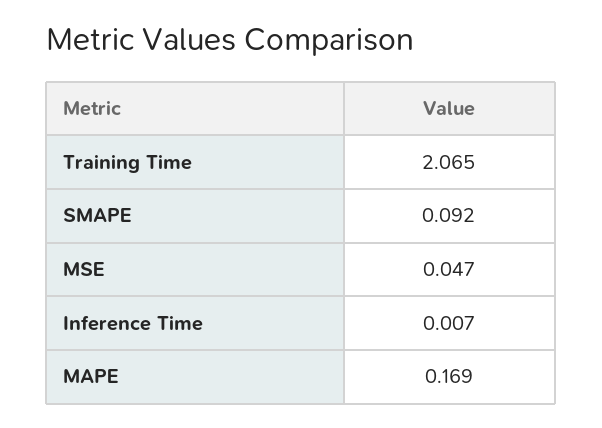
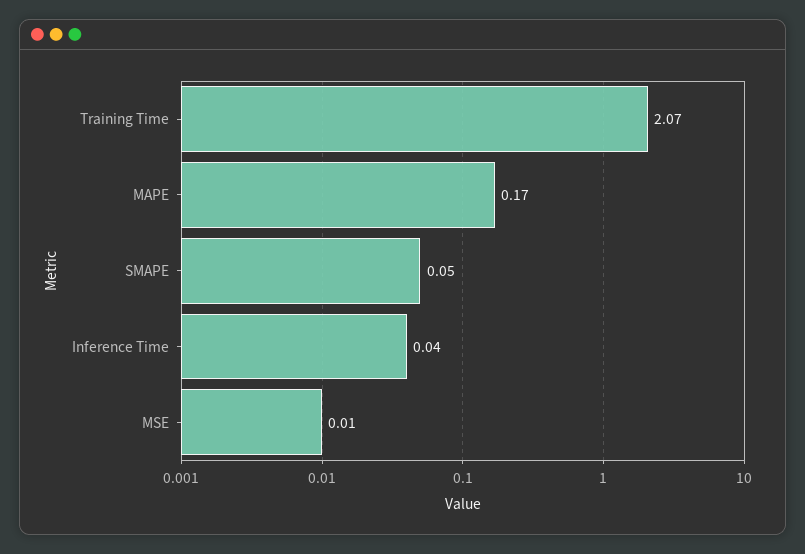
SMAPE: 0.092 -> 0.05
MSE: 0.047 -> 0.01
Inference Time: 0.007 -> 0.04

